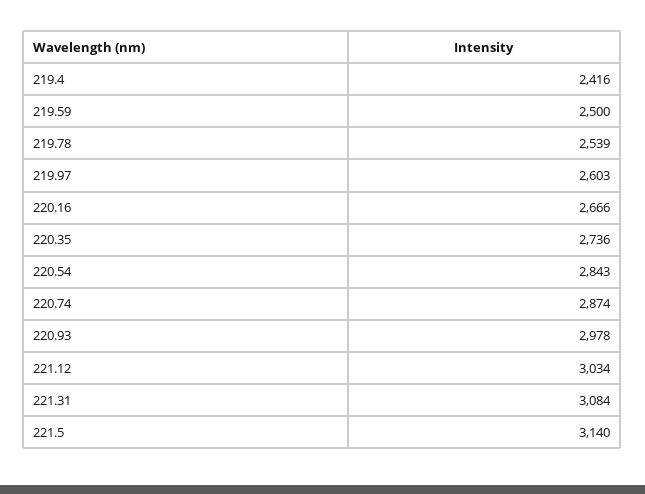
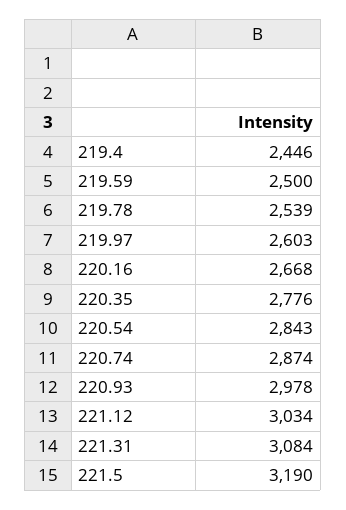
219.4: 2416 -> 2446
220.16: 2666 -> 2668
220.35: 2736 -> 2776
221.5: 3140 -> 3190

